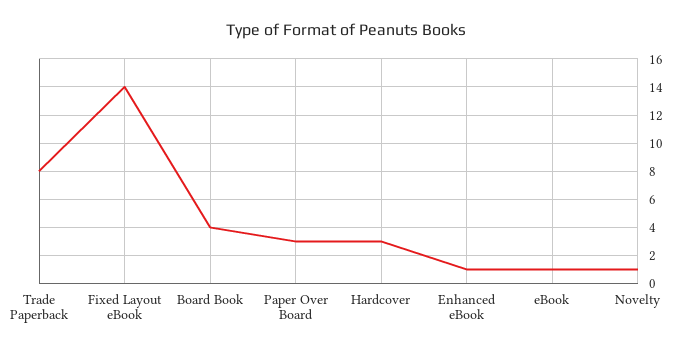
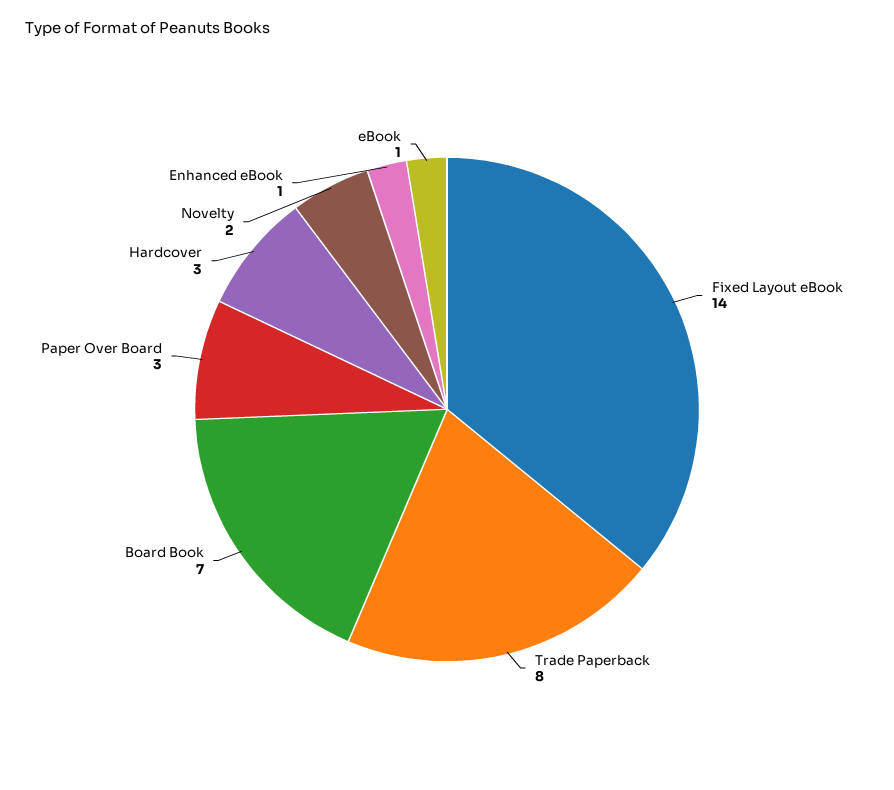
Board Book: 4 -> 7
Novelty: 1 -> 2

